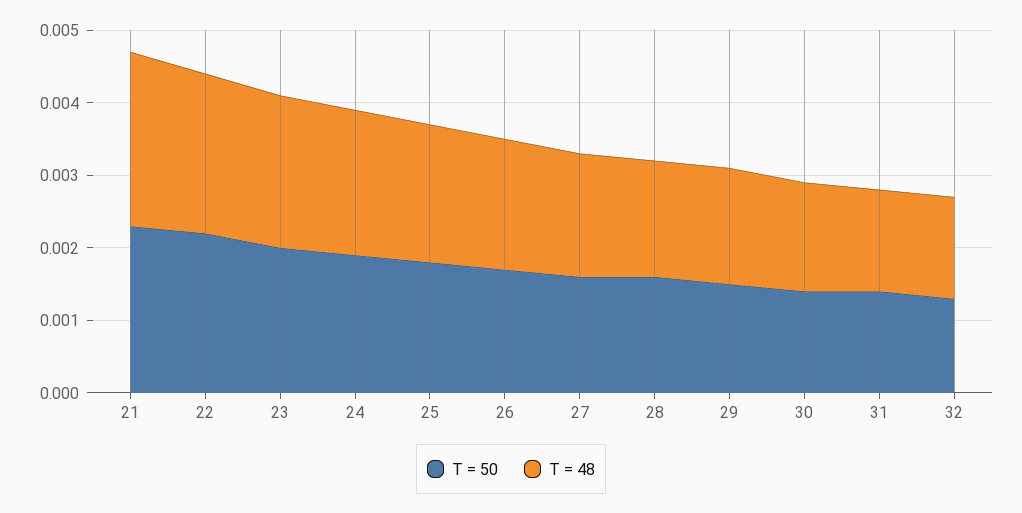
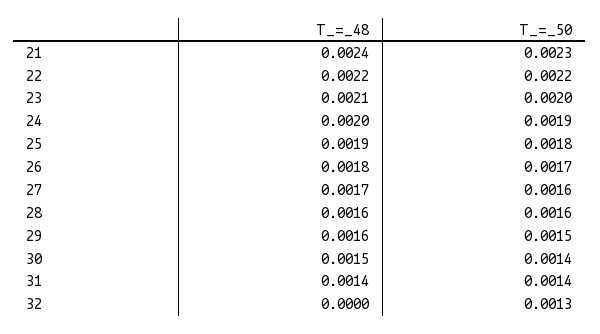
T = 48, 32: 0.0015 -> 0

